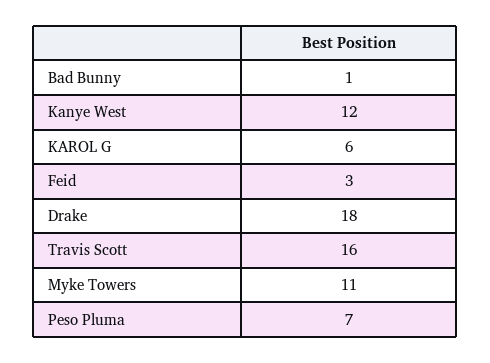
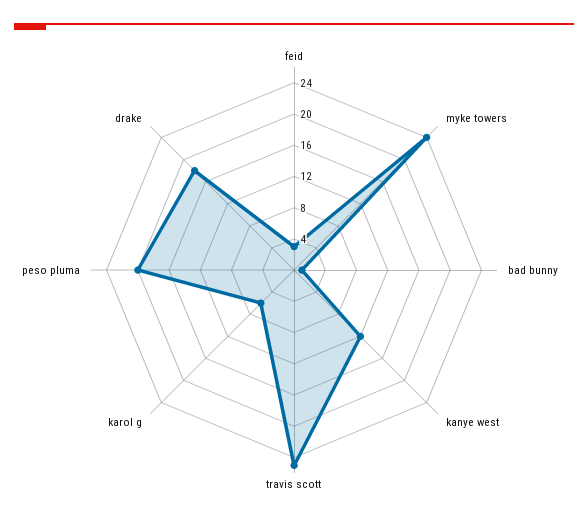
Travis Scott: 16 -> 24
Myke Towers: 11 -> 24
Peso Pluma: 7 -> 20

